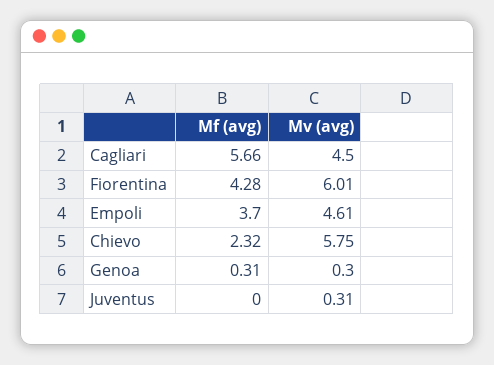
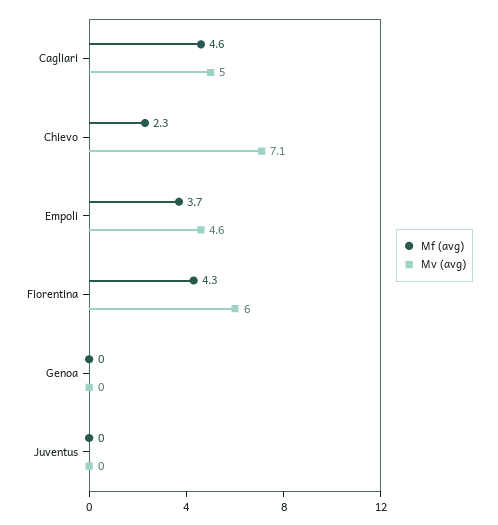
Mf (avg), Cagliari: 5.66 -> 4.6
Mv (avg), Cagliari: 4.5 -> 5
Mv (avg), Chievo: 5.75 -> 7.1
Mf (avg), Genoa: 0.31 -> 0
Mv (avg), Genoa: 0.3 -> 0
Mv (avg), Juventus: 0.31 -> 0

